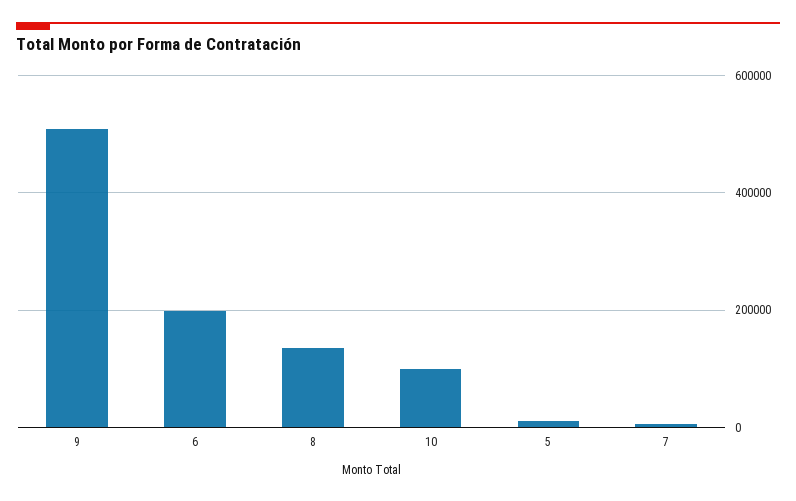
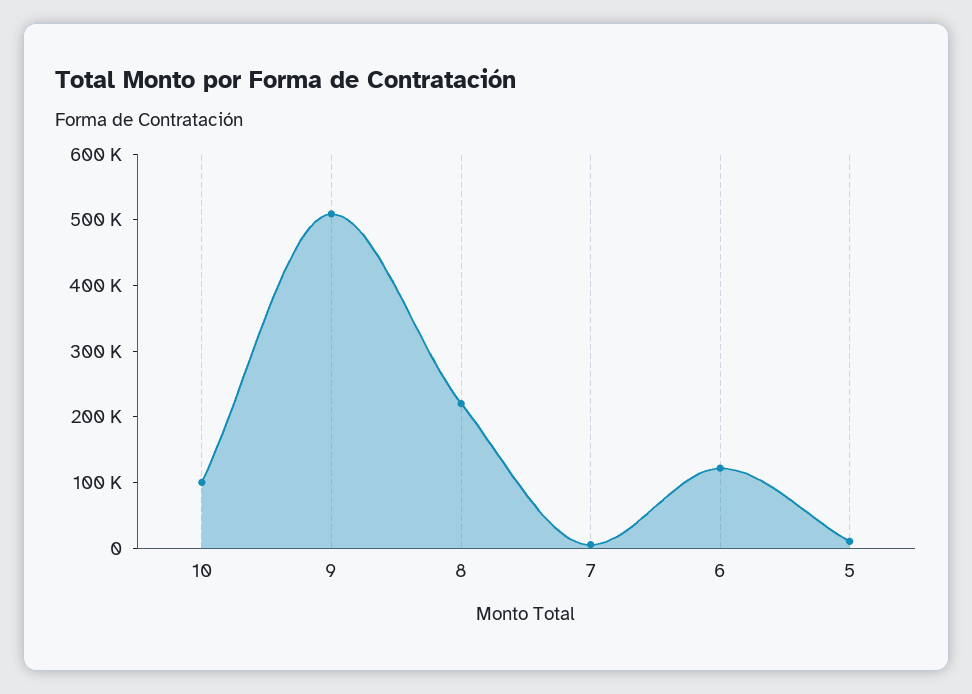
6: 200000 -> 120000
8: 140000 -> 220000

